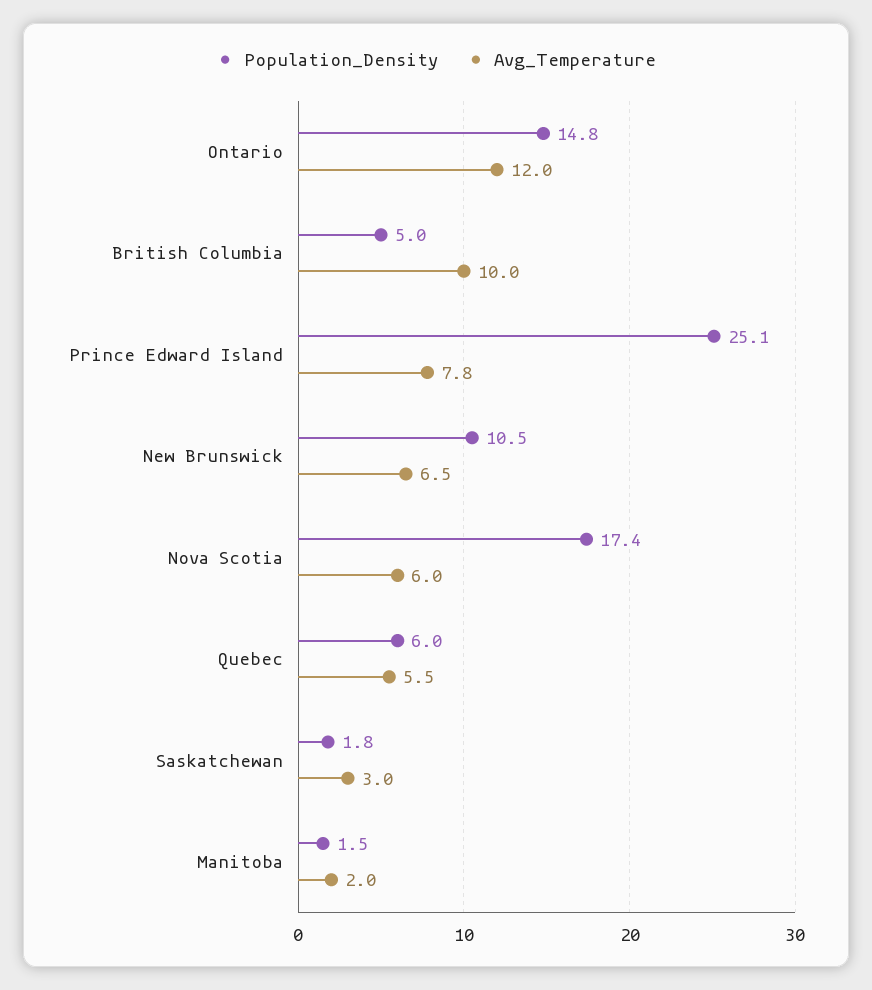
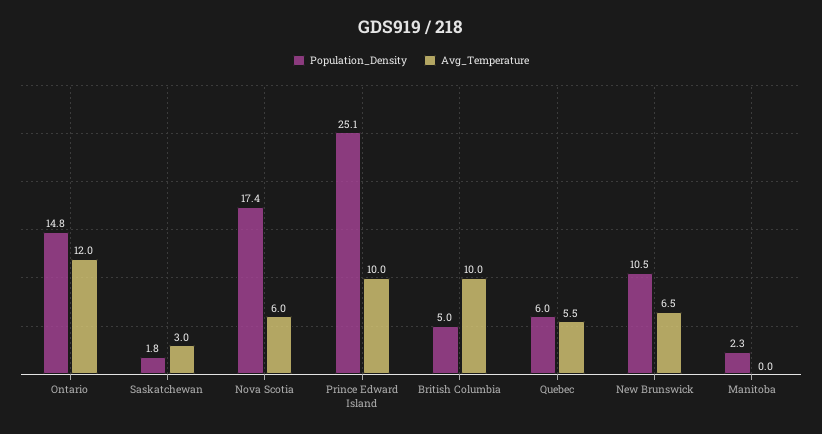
Avg_Temperature, Prince Edward Island: 7.8 -> 10
Population_Density, Manitoba: 1.5 -> 2.3
Avg_Temperature, Manitoba: 2 -> 0

